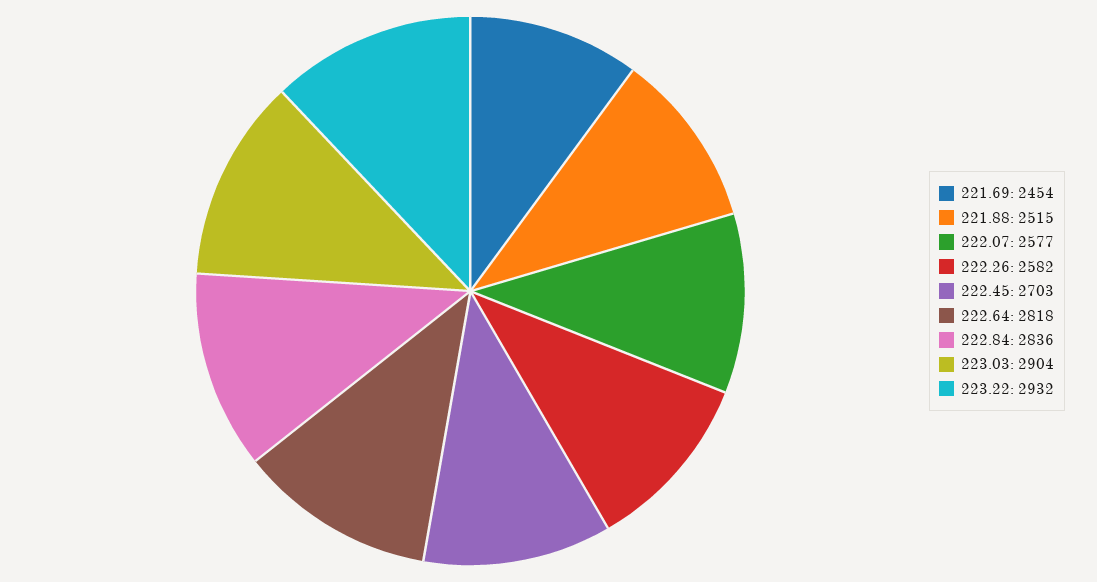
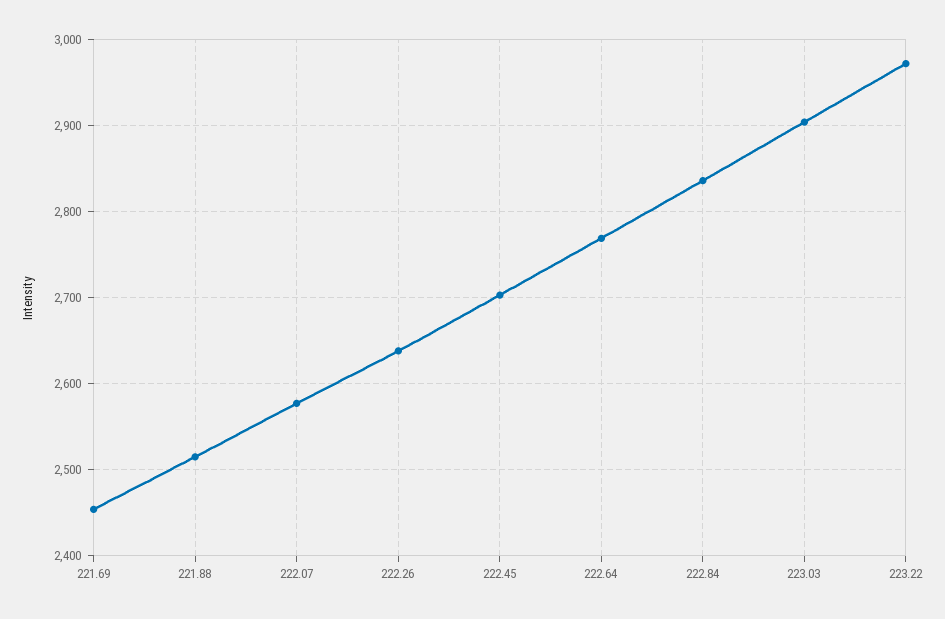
222.26: 2582 -> 2640
222.64: 2818 -> 2770
223.22: 2932 -> 2970

